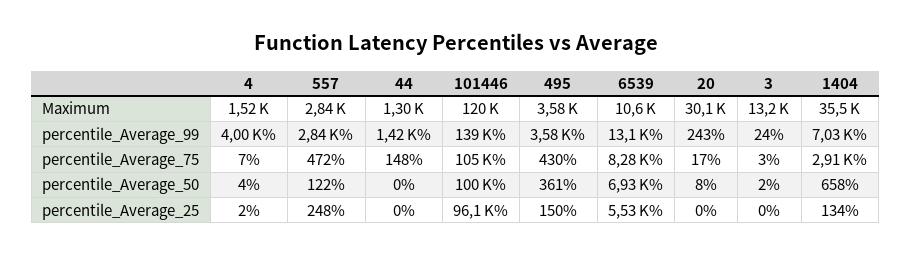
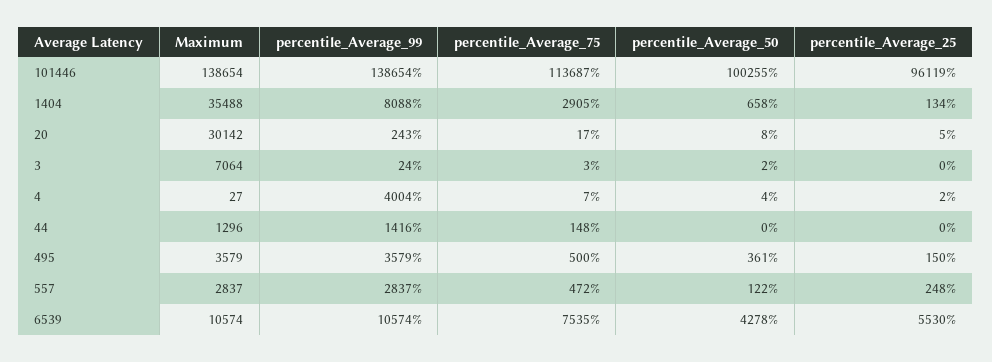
4, Maximum: 1520 -> 27
101446, Maximum: 120000 -> 138654
3, Maximum: 13200 -> 7064
6539, percentile_Average_99: 13100 -> 10574
1404, percentile_Average_99: 7030 -> 8088
101446, percentile_Average_75: 105000 -> 113687
495, percentile_Average_75: 430 -> 500
6539, percentile_Average_75: 8280 -> 7535
6539, percentile_Average_50: 6930 -> 4278
20, percentile_Average_25: 0 -> 5

